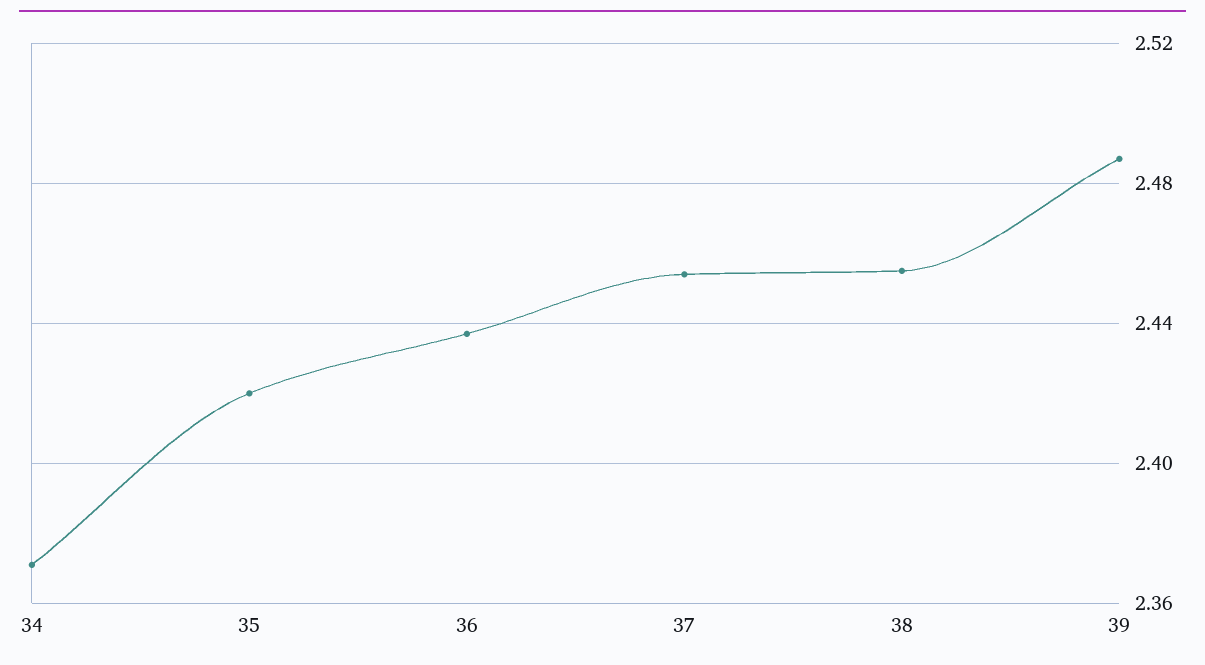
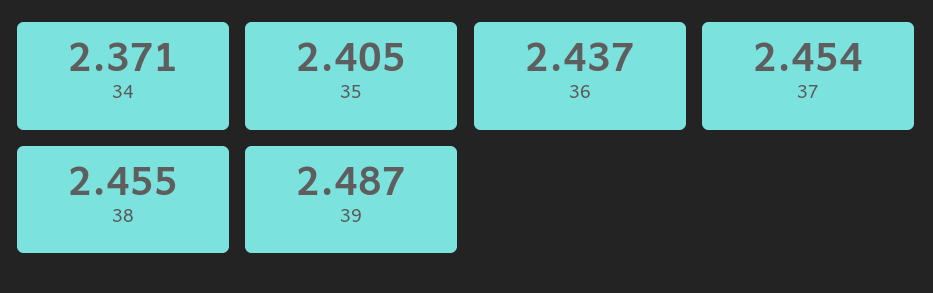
35: 2.42 -> 2.405

